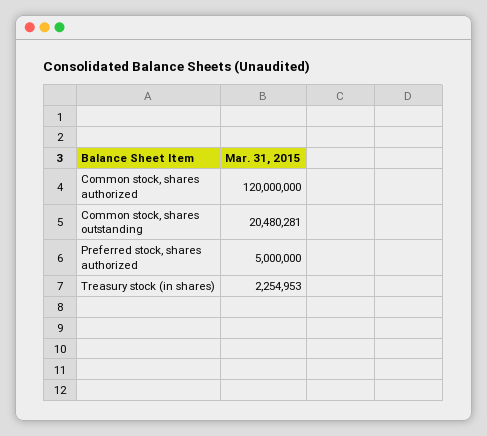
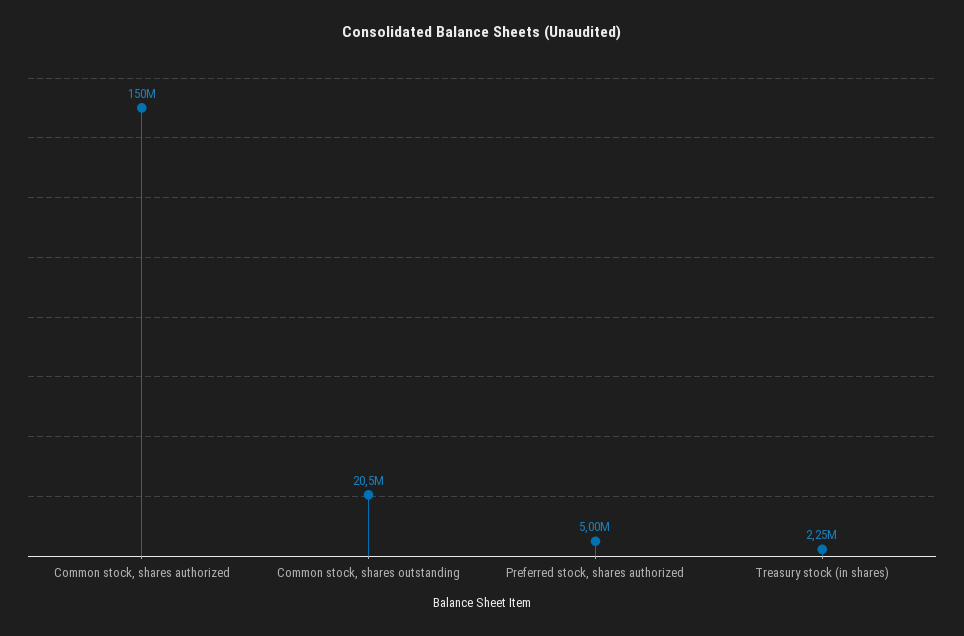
Common stock, shares authorized: 120000000 -> 150000000

